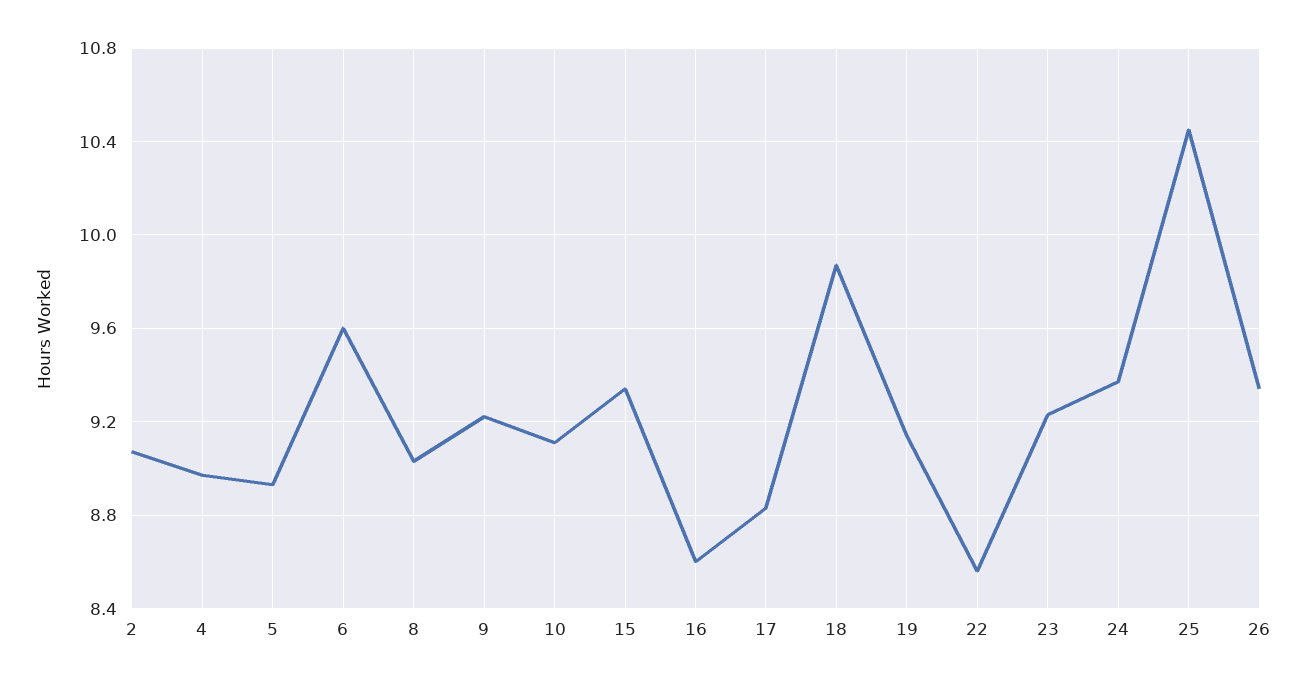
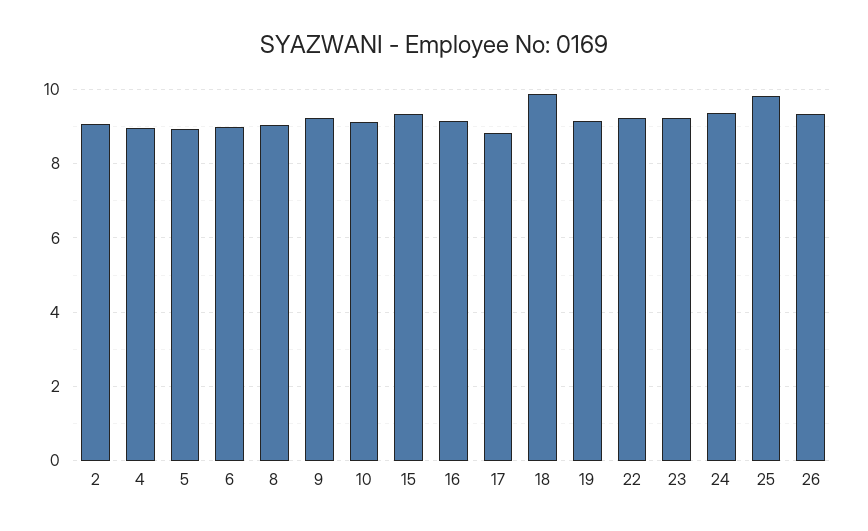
6: 9.6 -> 9
16: 8.6 -> 9.2
22: 8.55 -> 9.2
25: 10.45 -> 9.8

